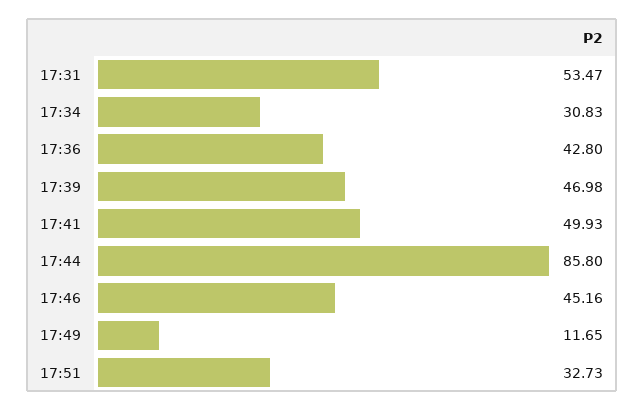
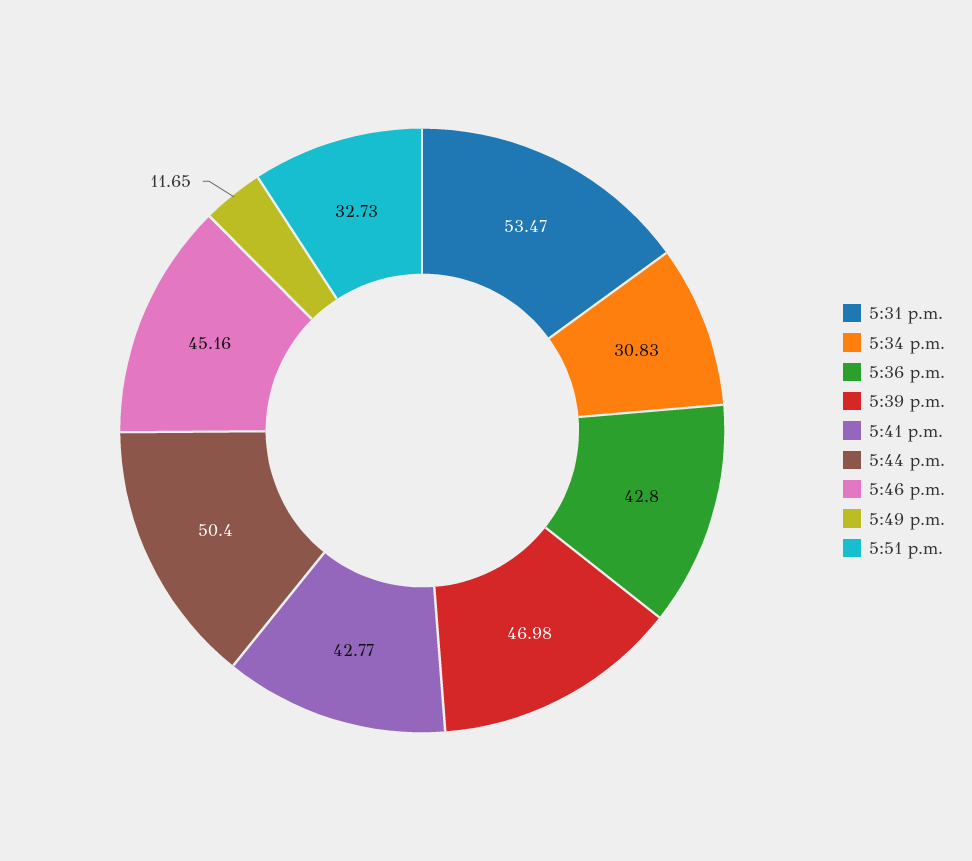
17:41: 49.93 -> 42.77
17:44: 85.8 -> 50.4

